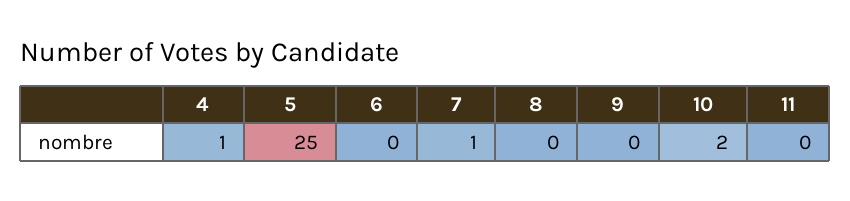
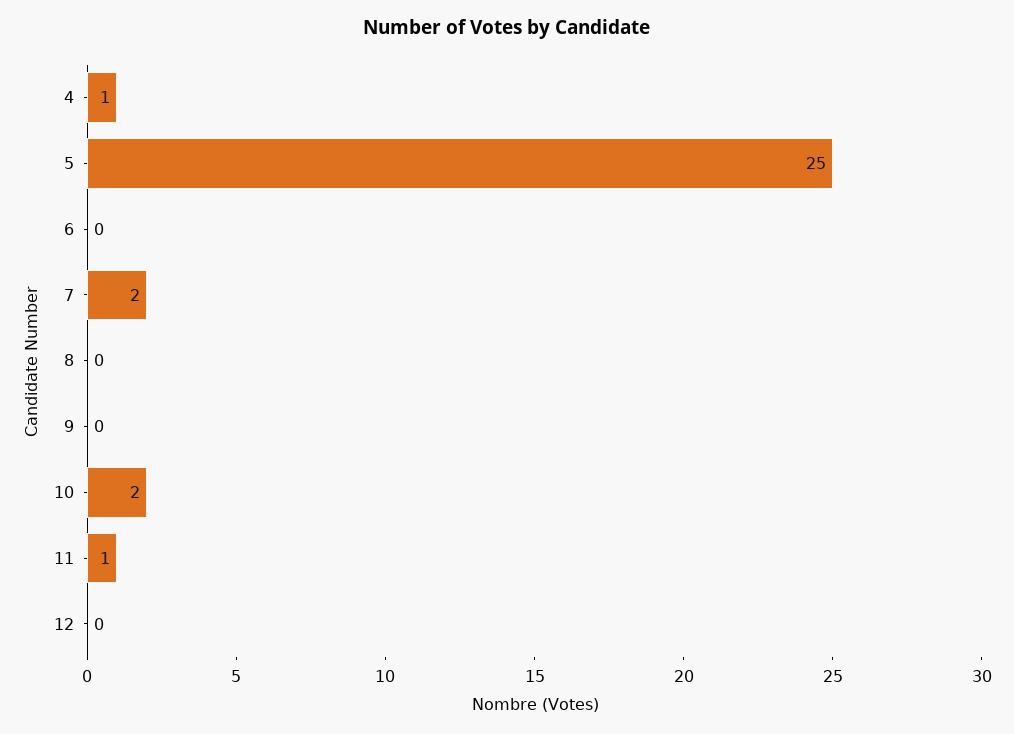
7: 1 -> 2
11: 0 -> 1
12: none -> 0

